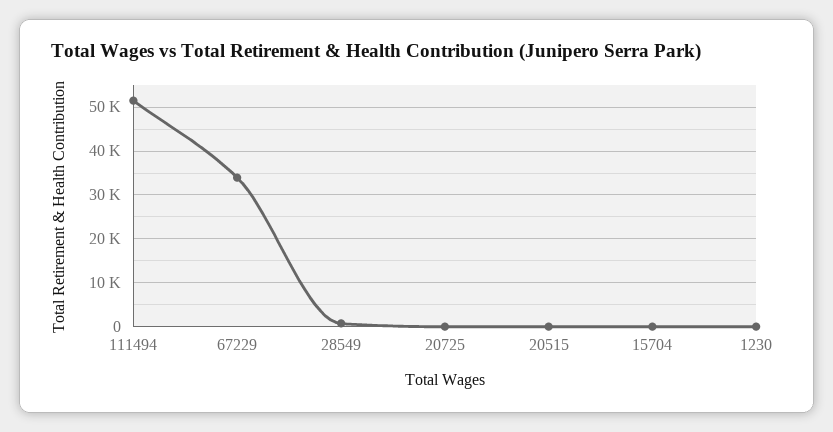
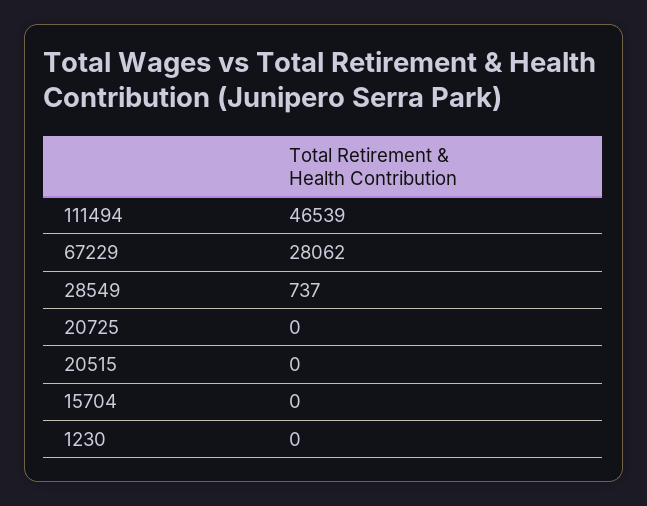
111494: 52000 -> 46539
67229: 34000 -> 28062

